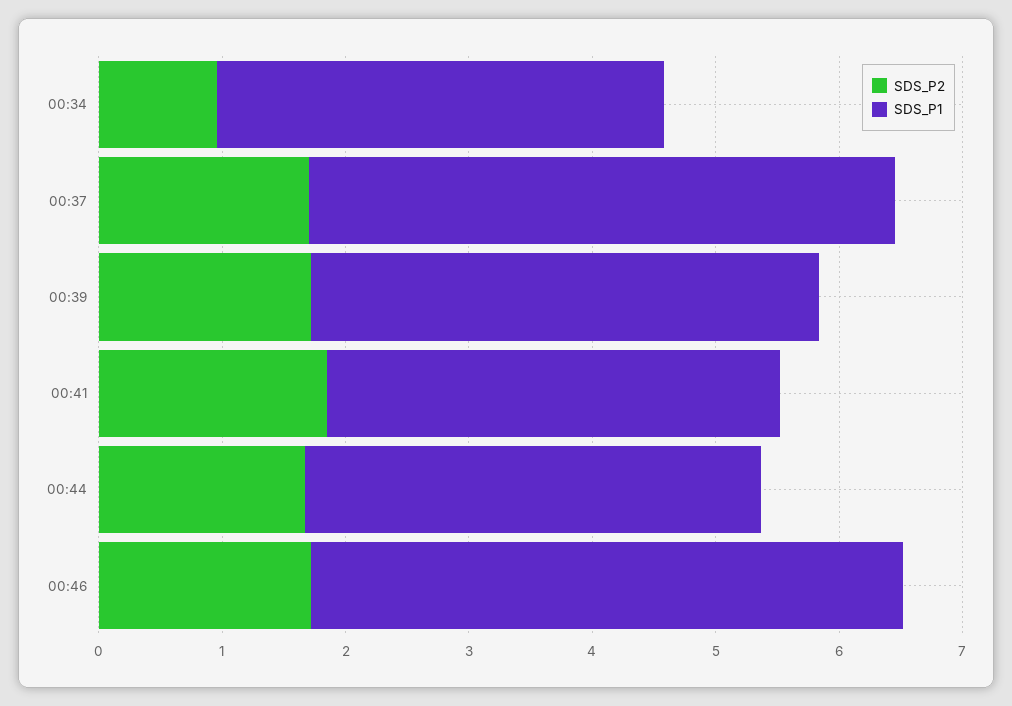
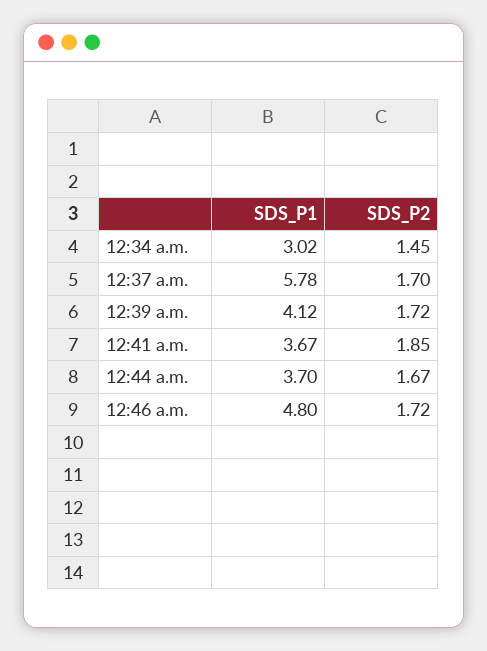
SDS_P2, 00:34: 1 -> 1.45
SDS_P1, 00:34: 3.6 -> 3.02
SDS_P1, 00:37: 4.8 -> 5.78

